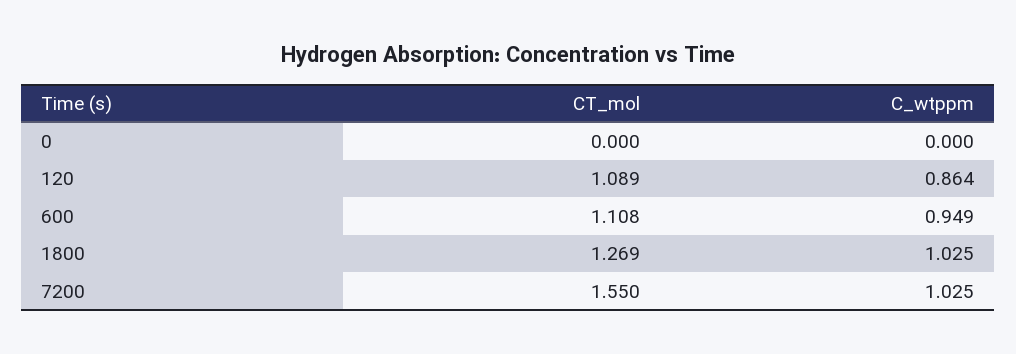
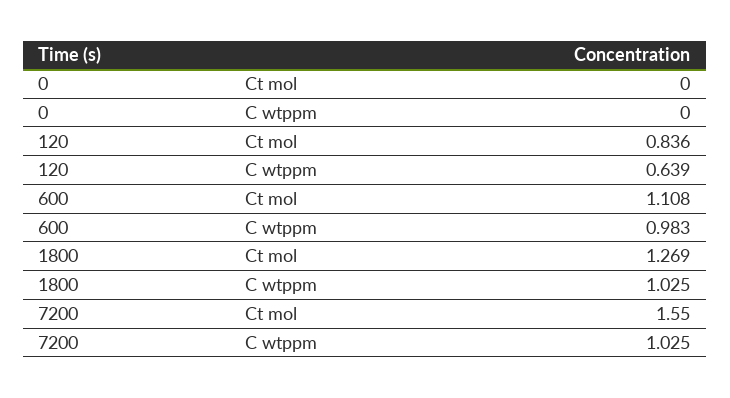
CT_mol, 120: 1.089 -> 0.836
C_wtppm, 120: 0.864 -> 0.639
C_wtppm, 600: 0.949 -> 0.983

